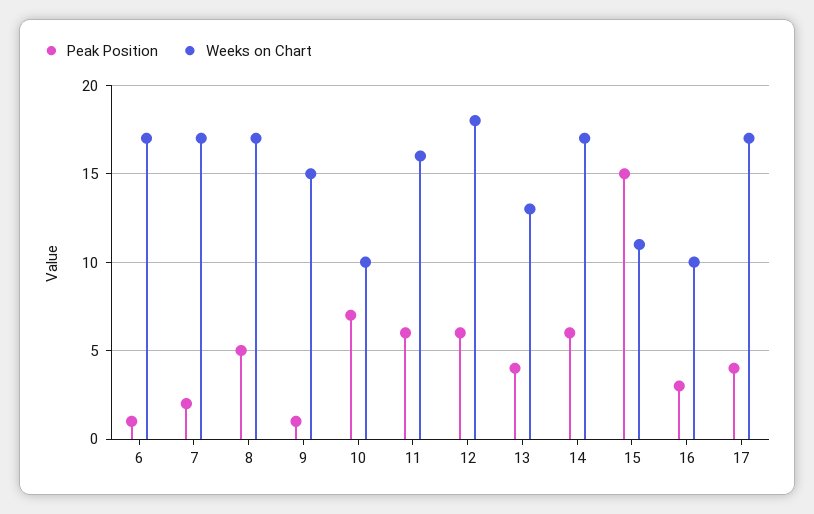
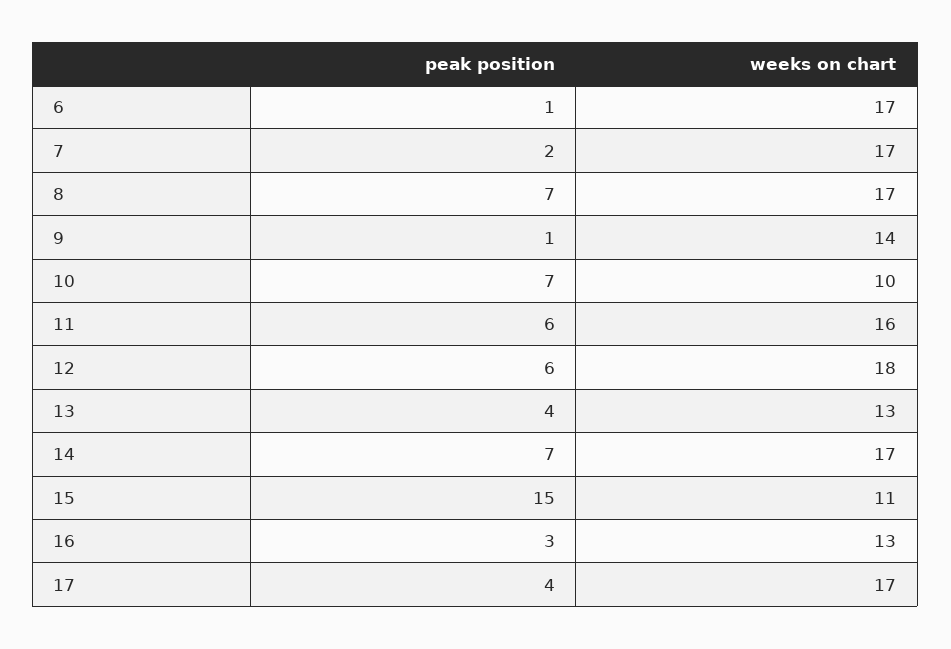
Peak Position, 8: 5 -> 7
Weeks on Chart, 9: 15 -> 14
Peak Position, 14: 6 -> 7
Weeks on Chart, 16: 10 -> 13

